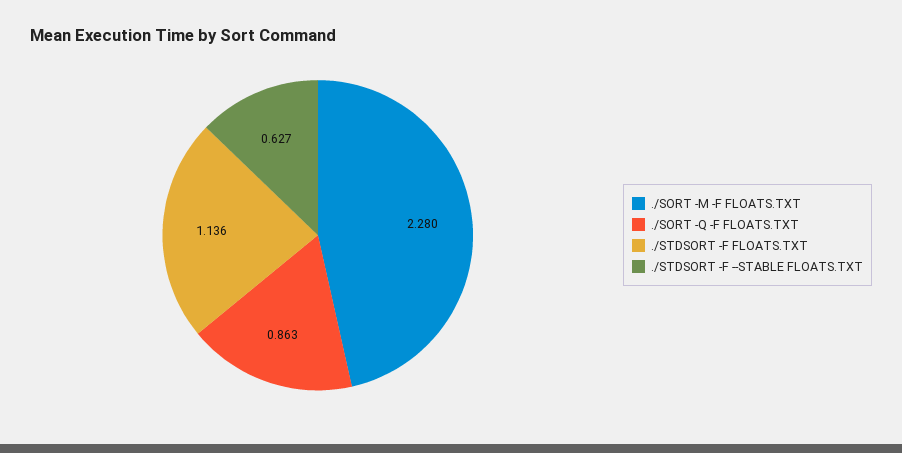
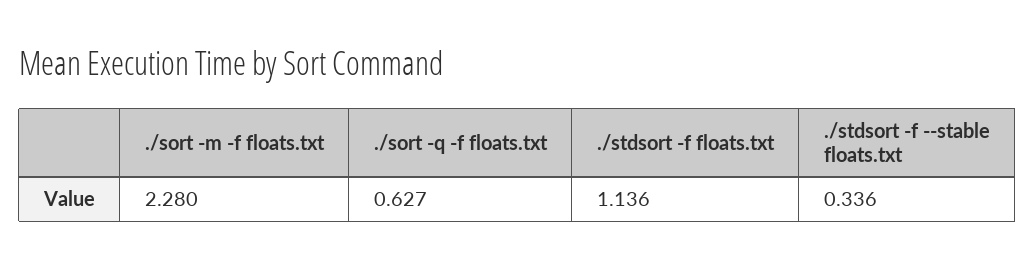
./SORT -Q -F FLOATS.TXT: 0.863 -> 0.627
./STDSORT -F --STABLE FLOATS.TXT: 0.627 -> 0.336

